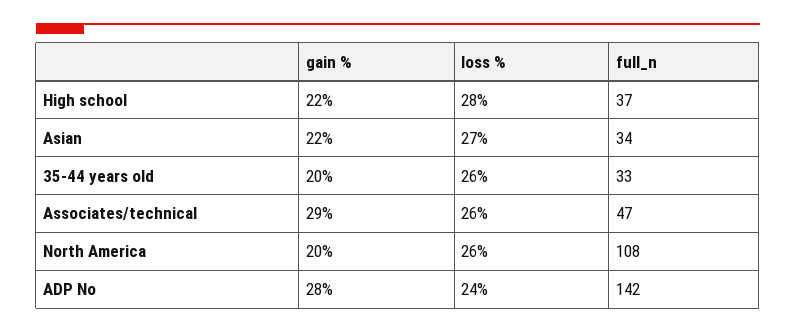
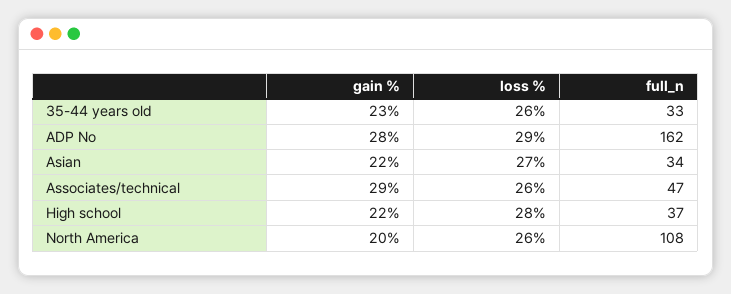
gain %, 35-44 years old: 20 -> 23
loss %, ADP No: 24 -> 29
full_n, ADP No: 142 -> 162

